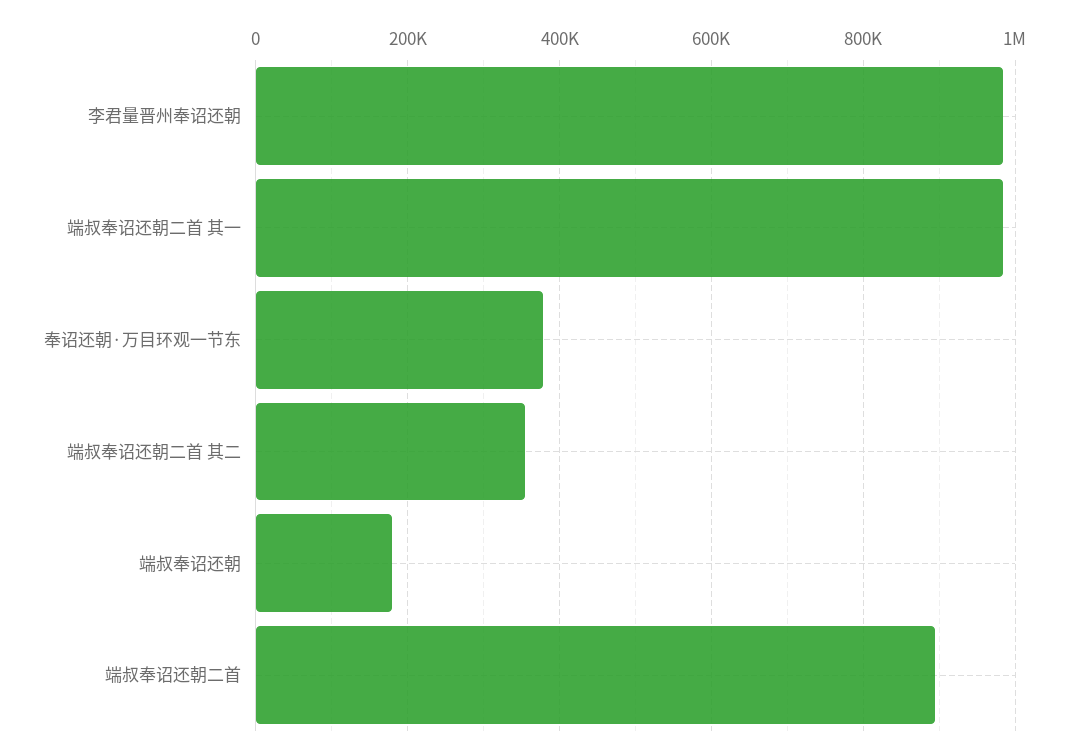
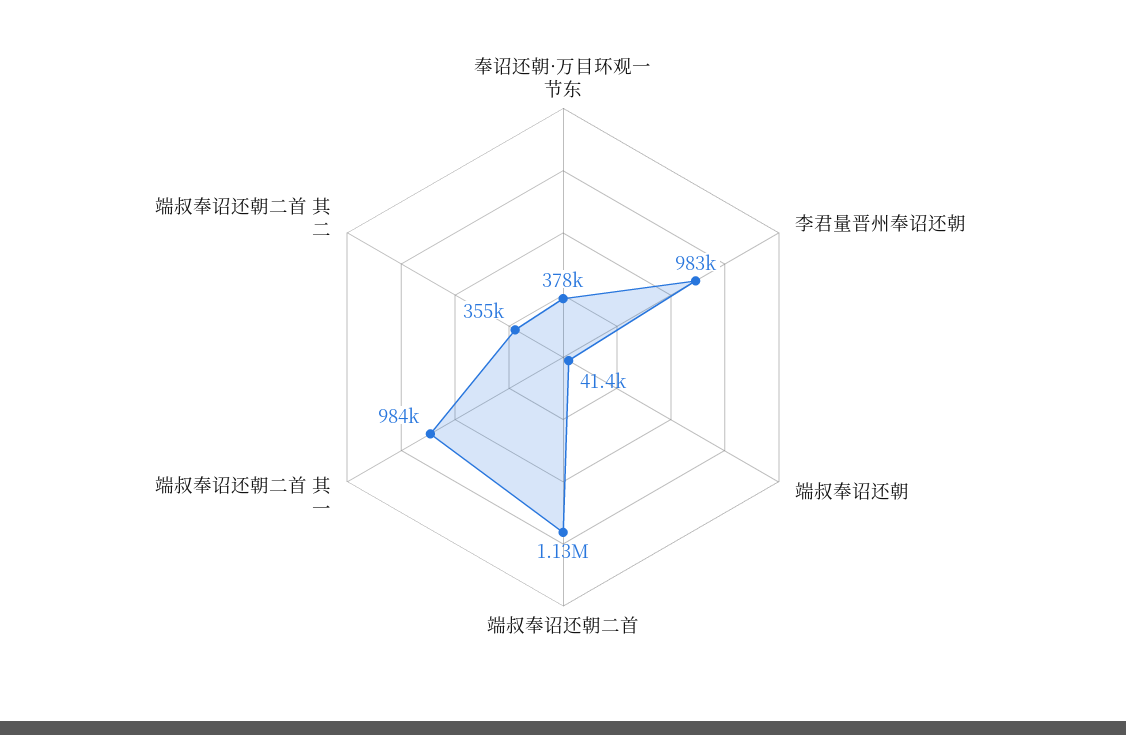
端叔奉诏还朝: 180000 -> 41400
端叔奉诏还朝二首: 900000 -> 1130000

